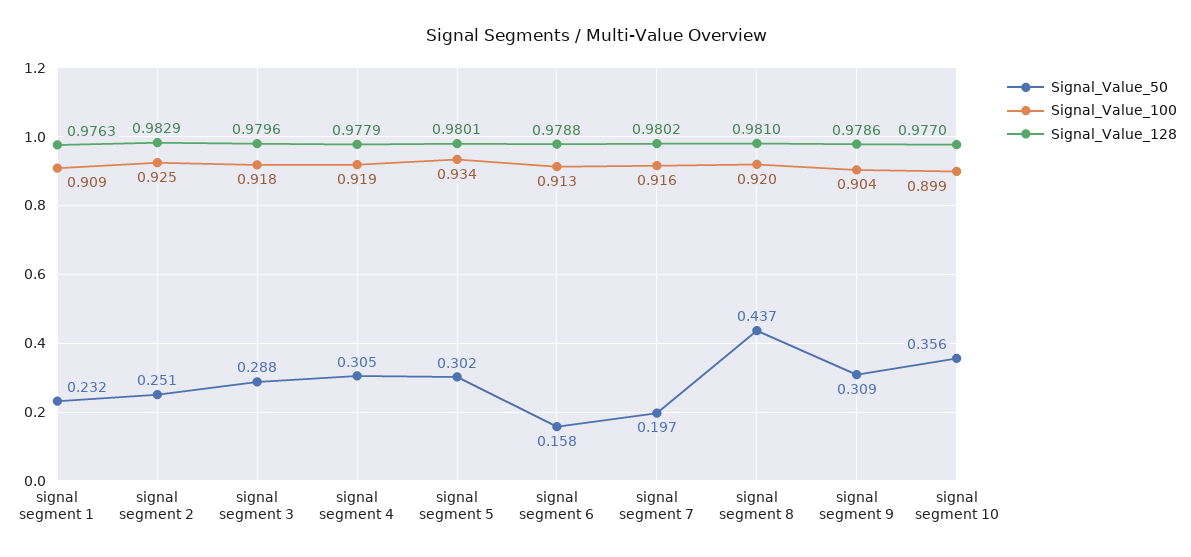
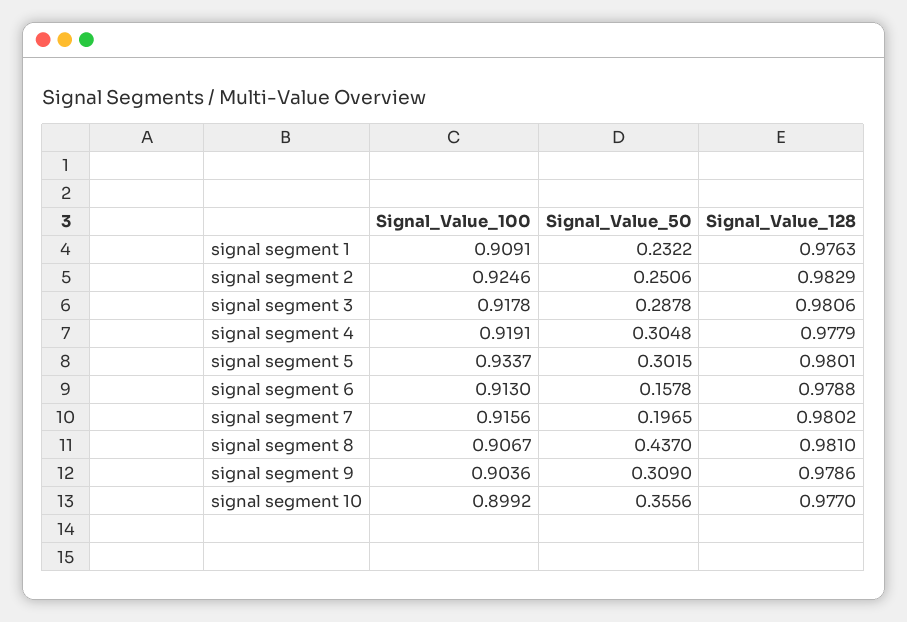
Signal_Value_128, signal segment 3: 0.9796 -> 0.9806
Signal_Value_100, signal segment 8: 0.92 -> 0.9067

